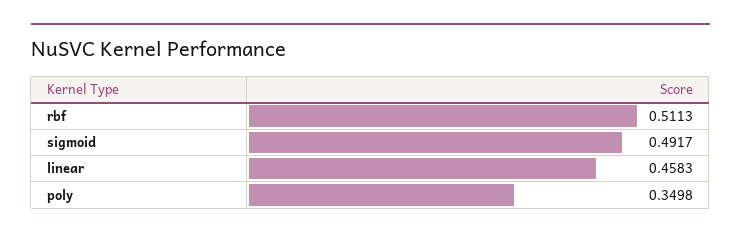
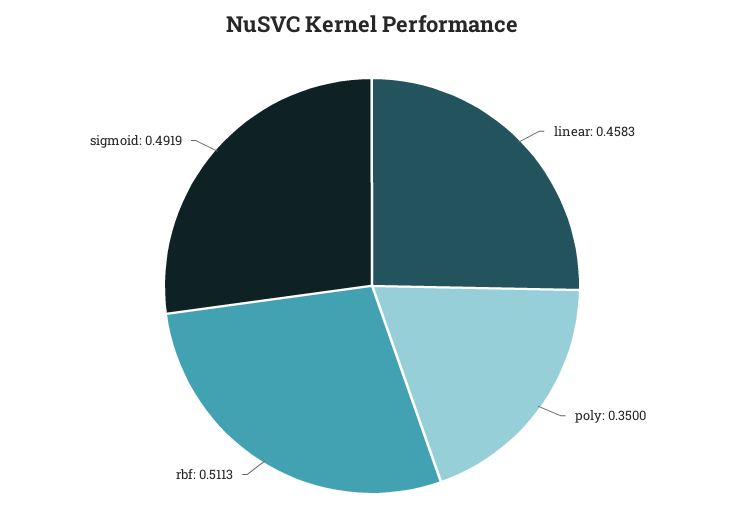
sigmoid: 0.4917 -> 0.4919
poly: 0.3498 -> 0.35

